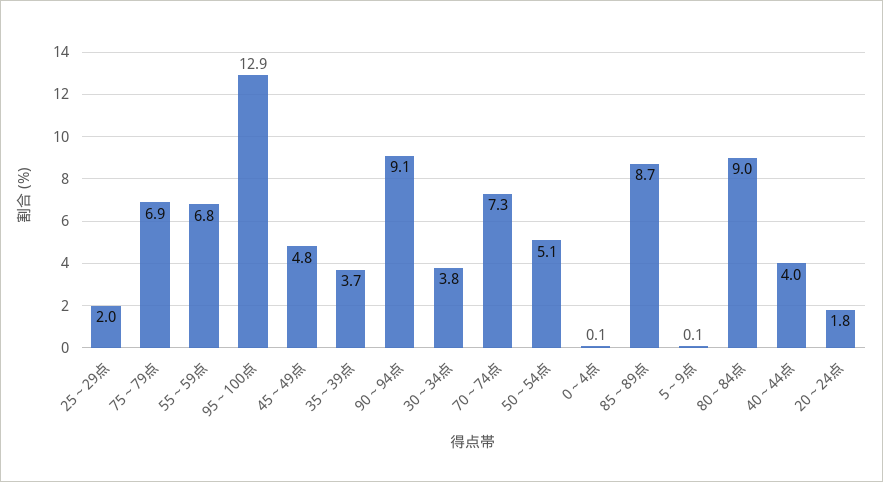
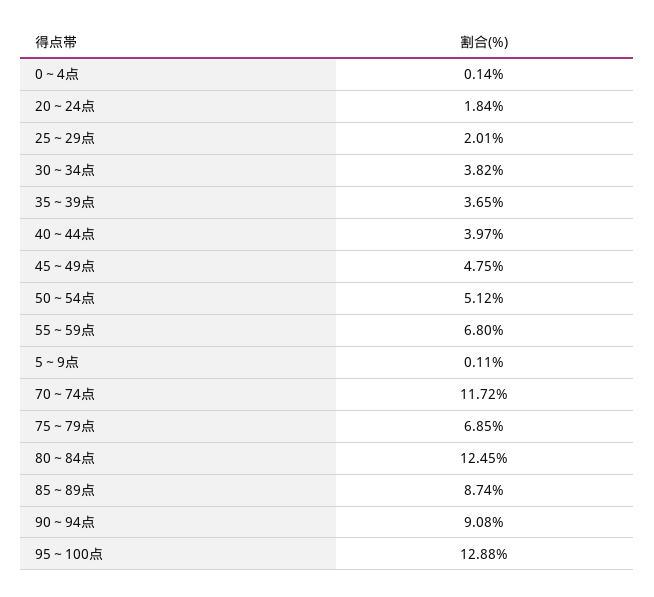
70～74点: 7.3 -> 11.72
80～84点: 9 -> 12.45

